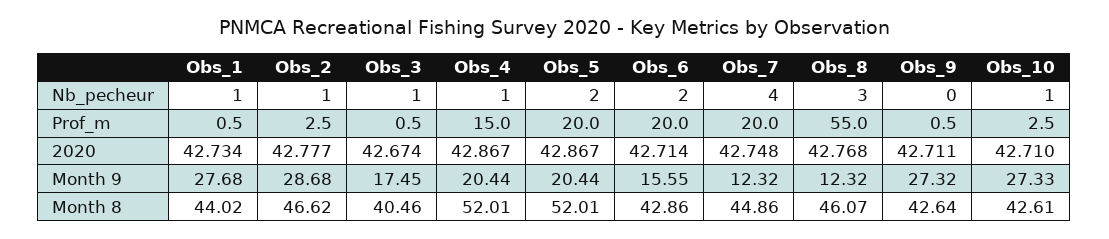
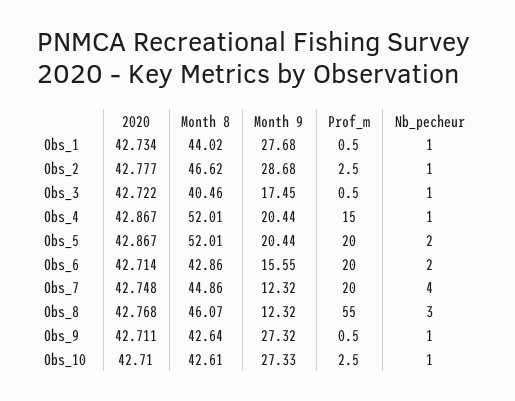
Obs_9, Nb_pecheur: 0 -> 1
Obs_3, 2020: 42.674 -> 42.722

